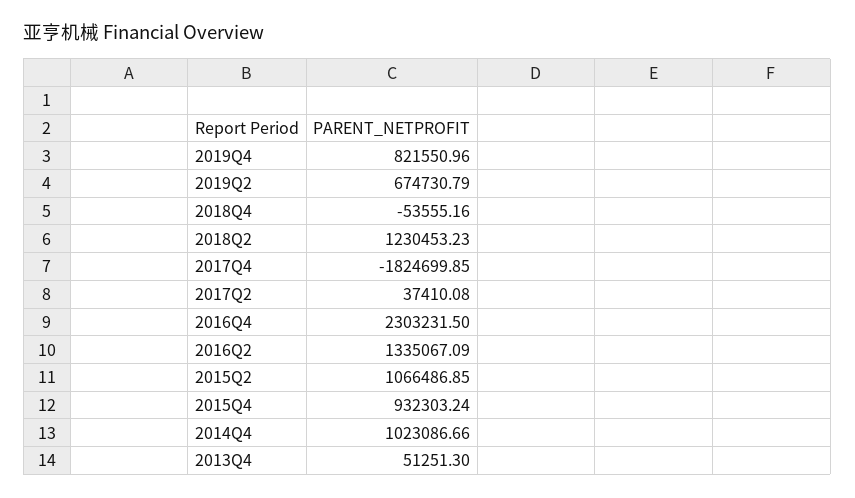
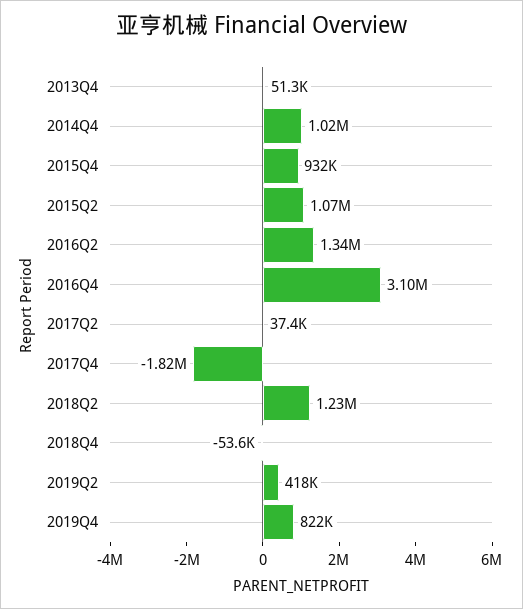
2019Q2: 674730.79 -> 418000
2016Q4: 2303231.5 -> 3100000

